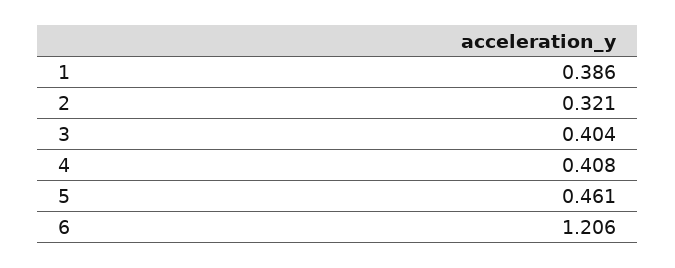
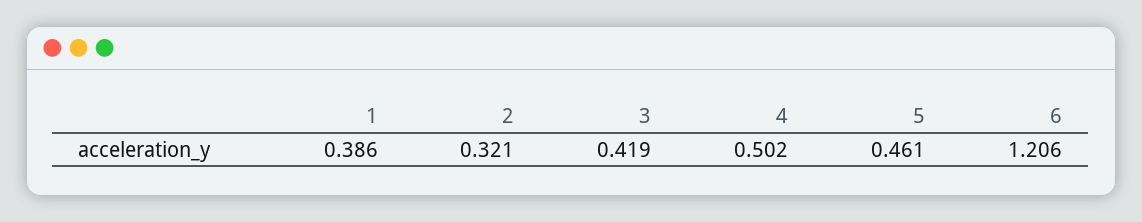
3: 0.404 -> 0.419
4: 0.408 -> 0.502

